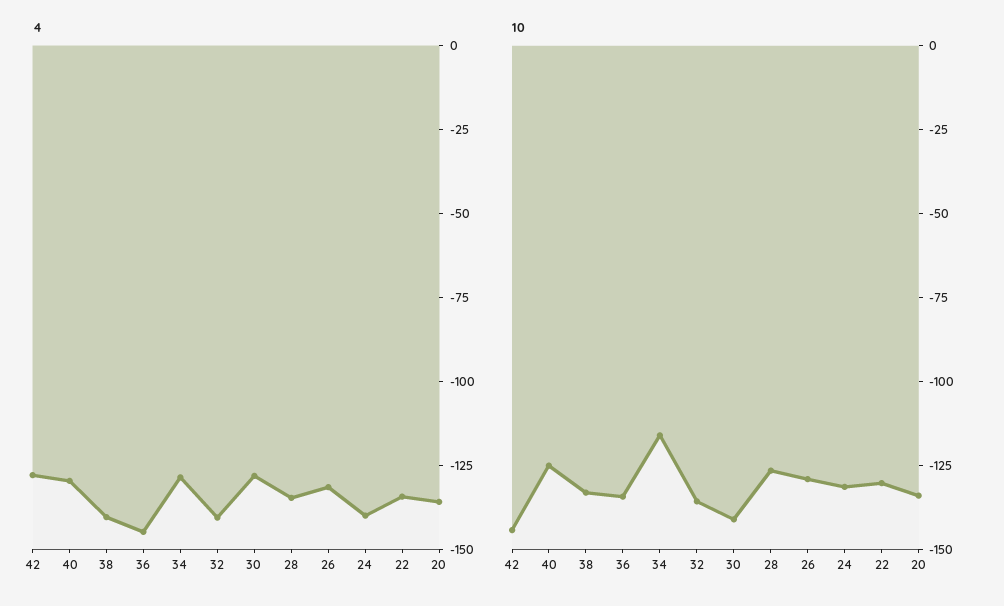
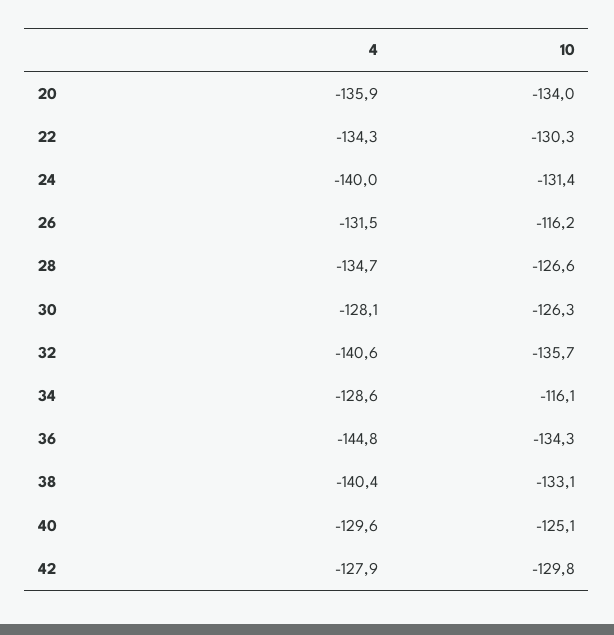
10, 42: -145 -> -129.8
10, 30: -140 -> -126.3
10, 26: -130 -> -116.2

